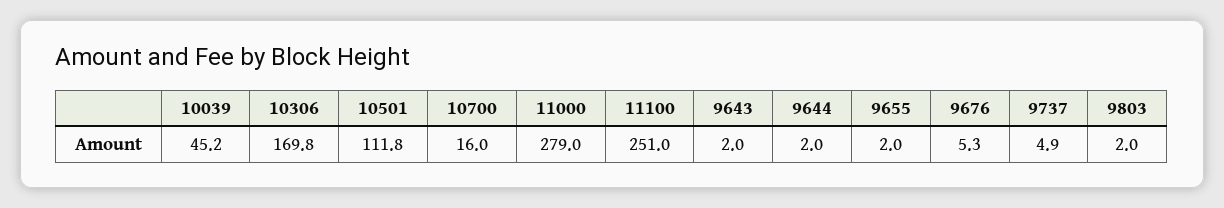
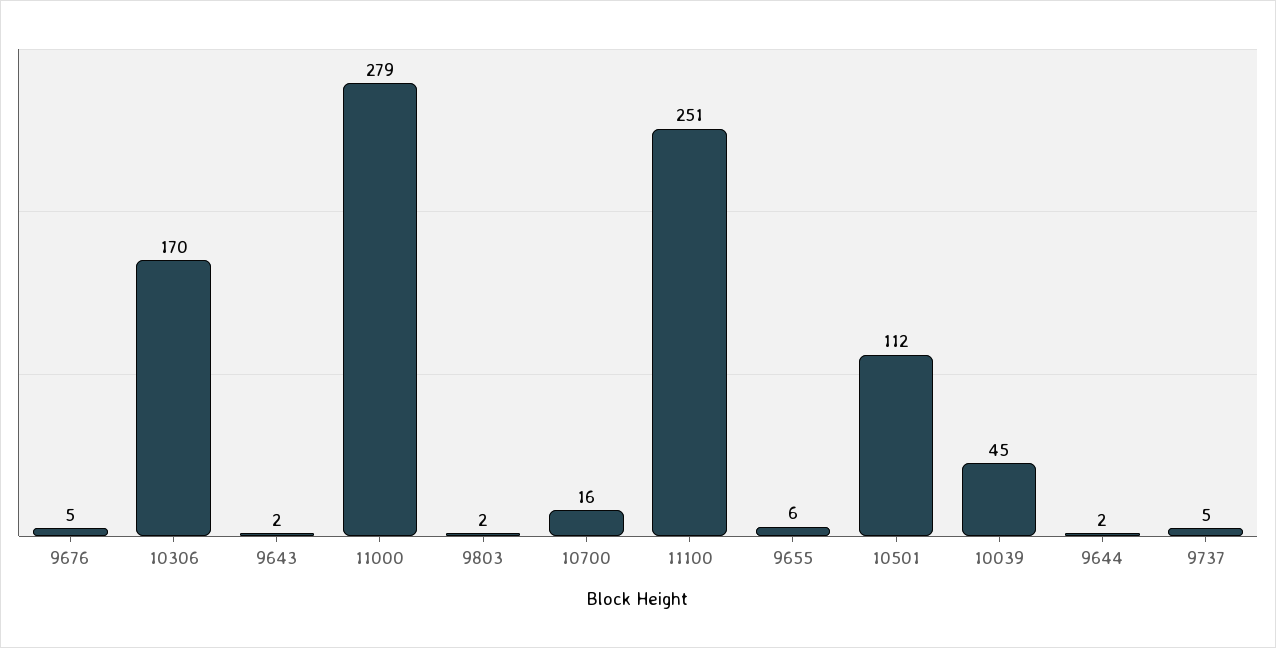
9655: 2 -> 6

